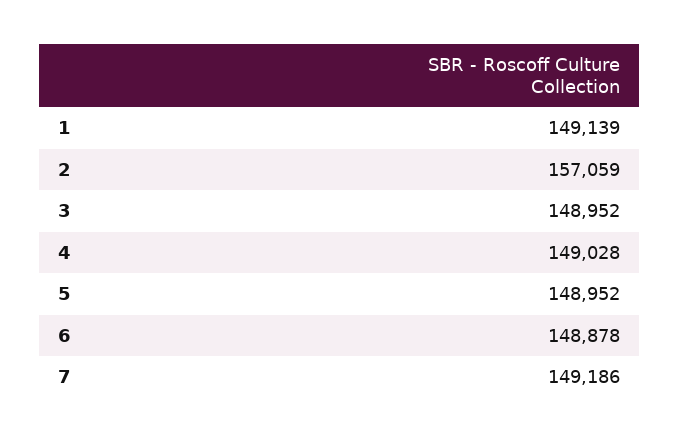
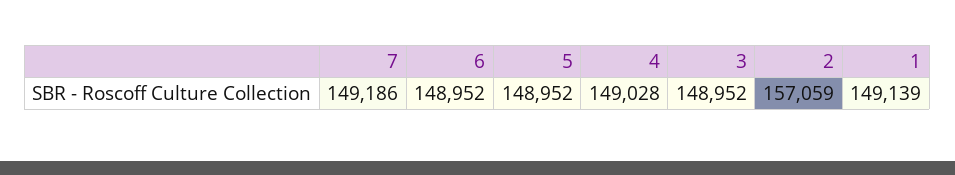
6: 148878 -> 148952

